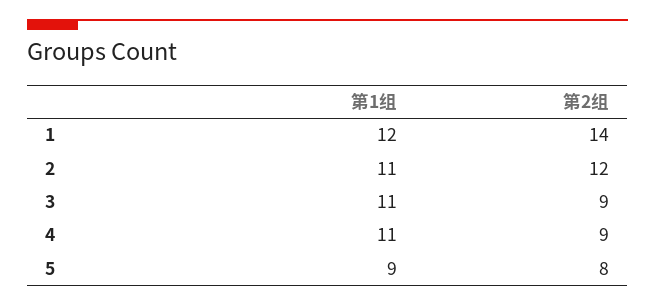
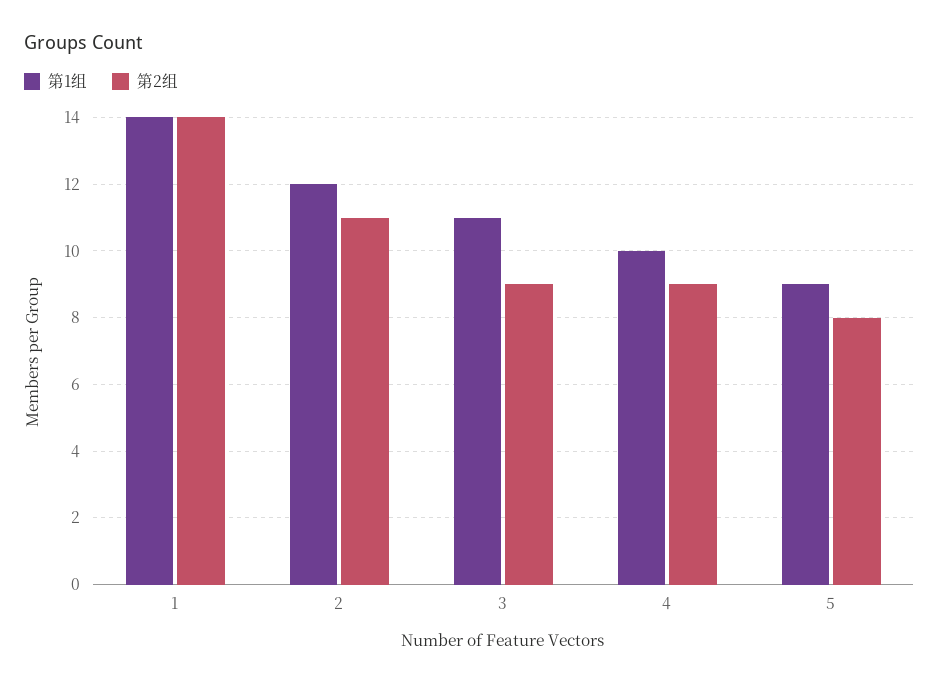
第1组, 1: 12 -> 14
第1组, 2: 11 -> 12
第2组, 2: 12 -> 11
第1组, 4: 11 -> 10

